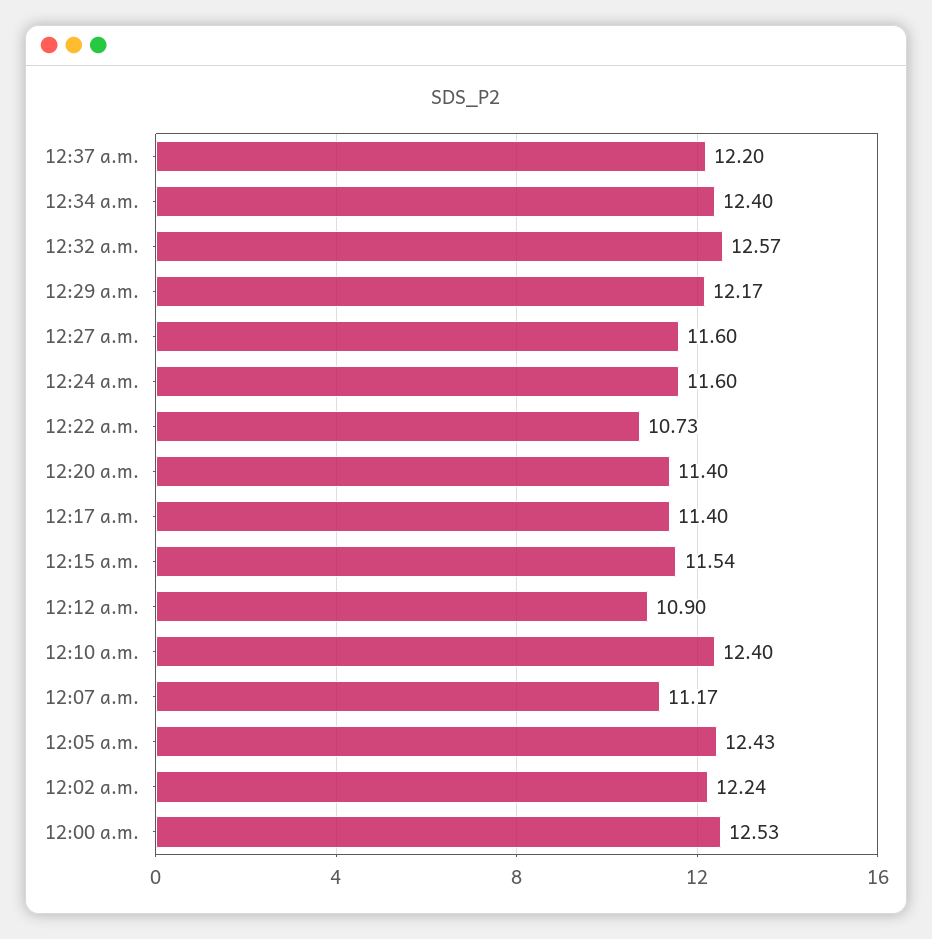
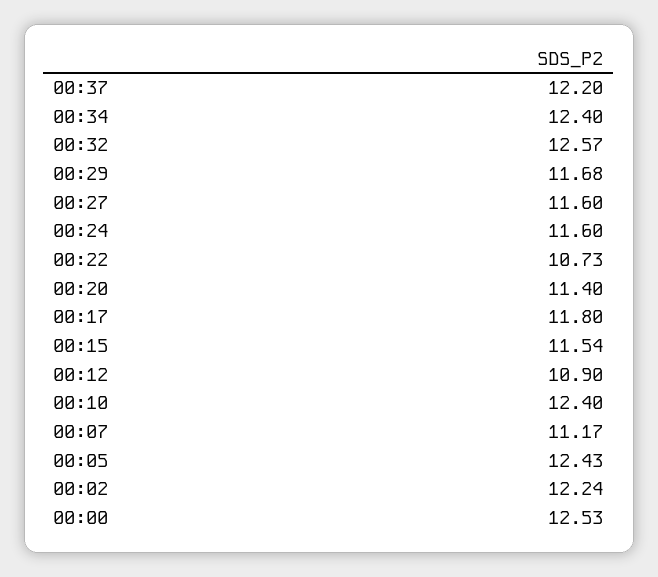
12:29 a.m.: 12.17 -> 11.68
12:17 a.m.: 11.4 -> 11.8

